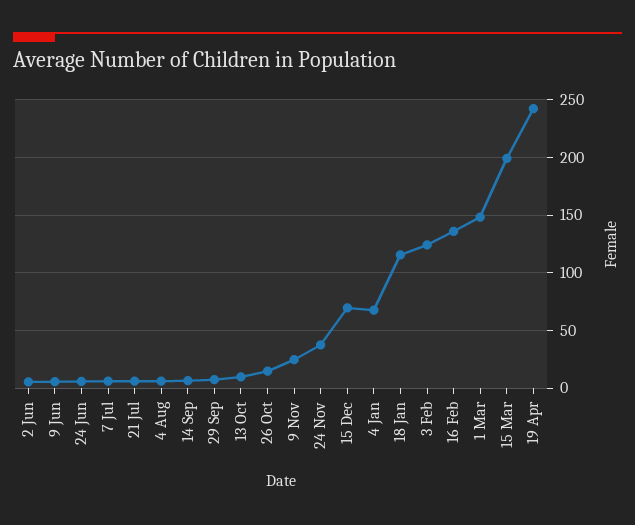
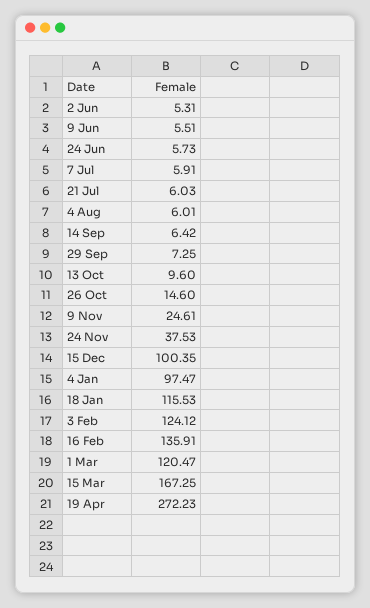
15 Dec: 70 -> 100.35
4 Jan: 70 -> 97.47
1 Mar: 150 -> 120.47
15 Mar: 200 -> 167.25
19 Apr: 240 -> 272.23

